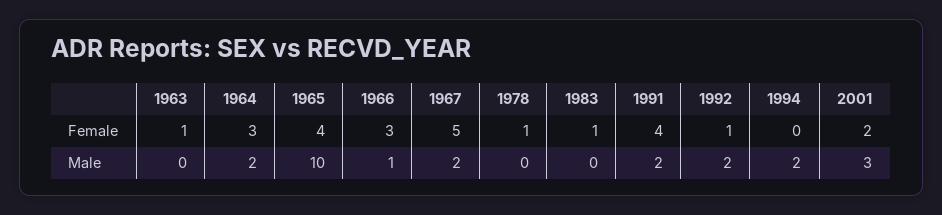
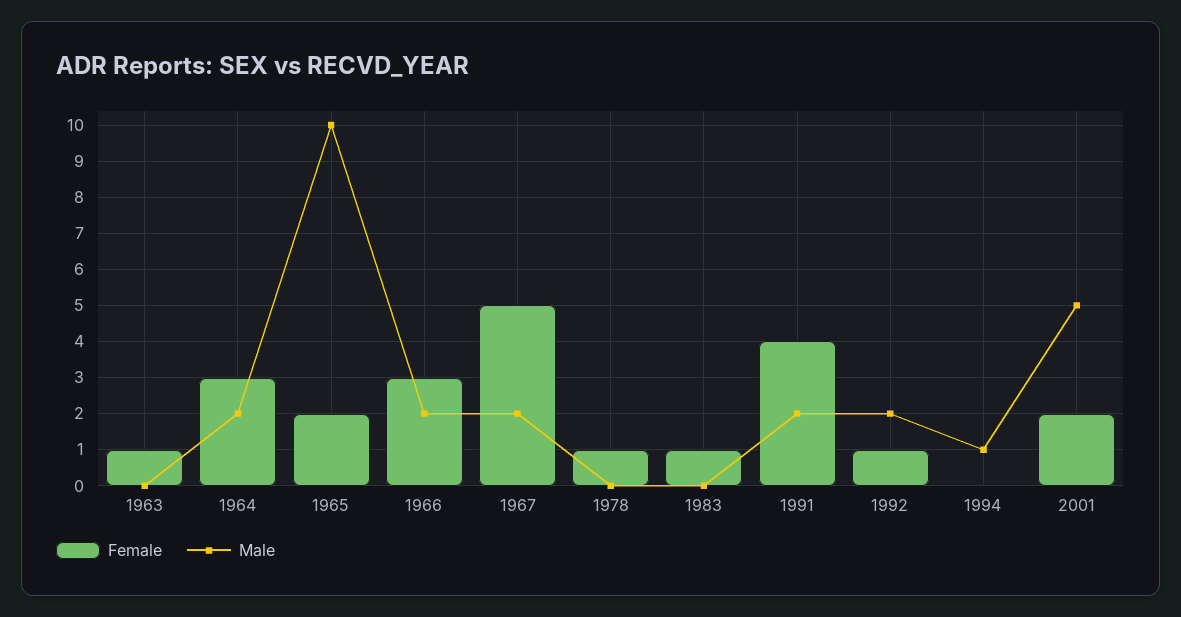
Female, 1965: 4 -> 2
Male, 1966: 1 -> 2
Male, 1994: 2 -> 1
Male, 2001: 3 -> 5

